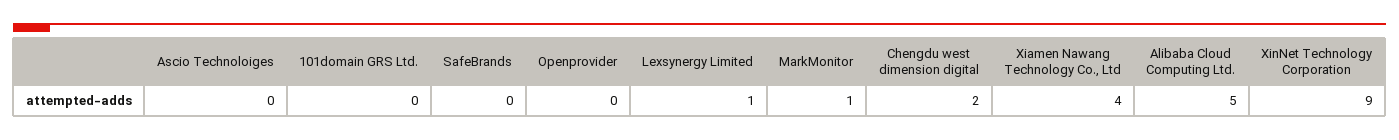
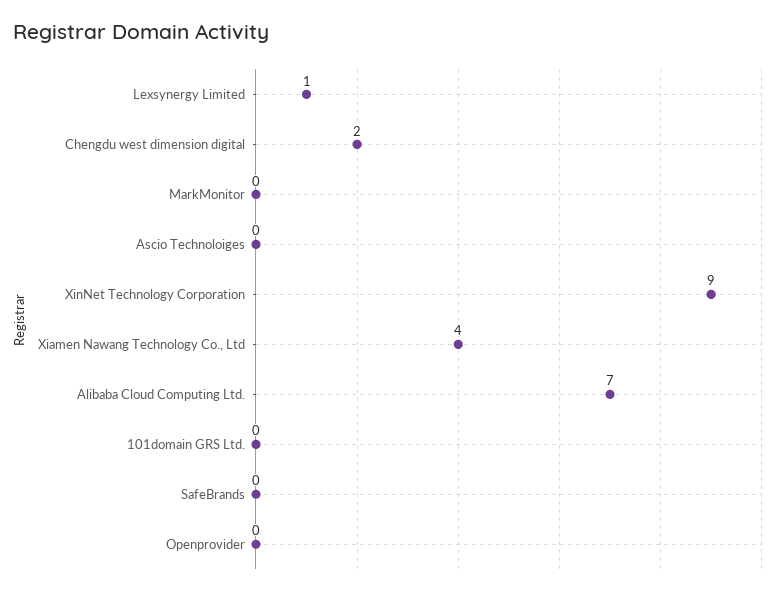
MarkMonitor: 1 -> 0
Alibaba Cloud Computing Ltd.: 5 -> 7

